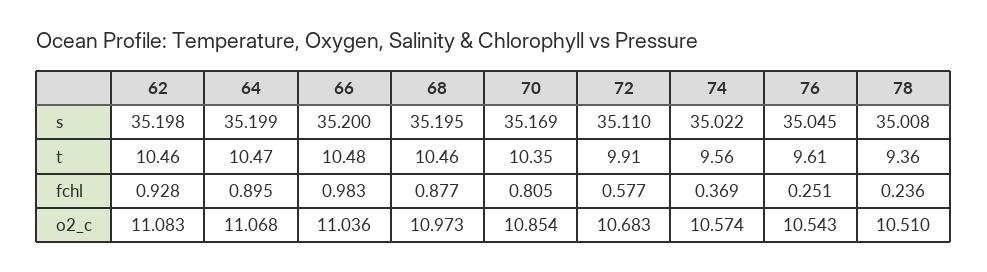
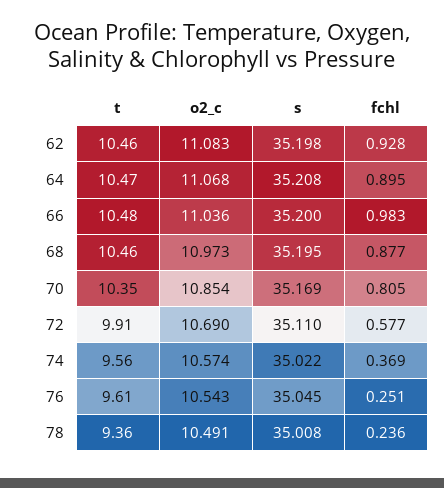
64, s: 35.199 -> 35.208
72, o2_c: 10.683 -> 10.69
78, o2_c: 10.51 -> 10.491

